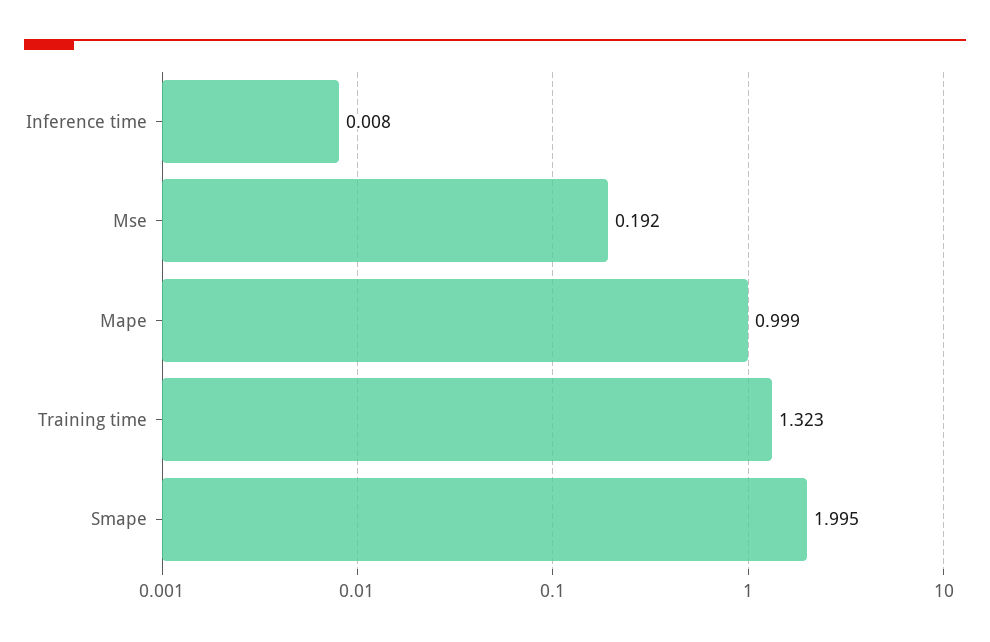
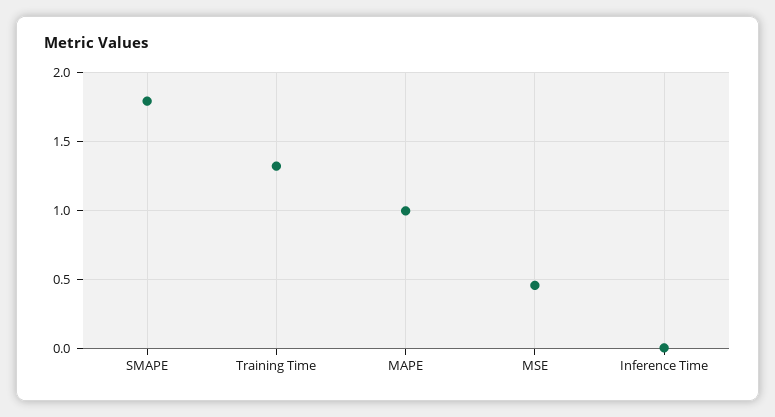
Mse: 0.192 -> 0.45
Smape: 1.995 -> 1.8

